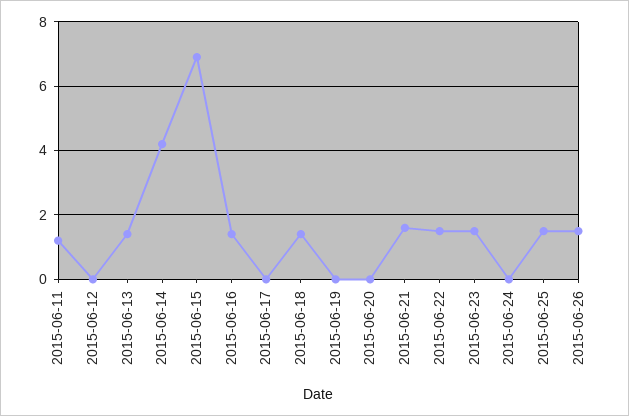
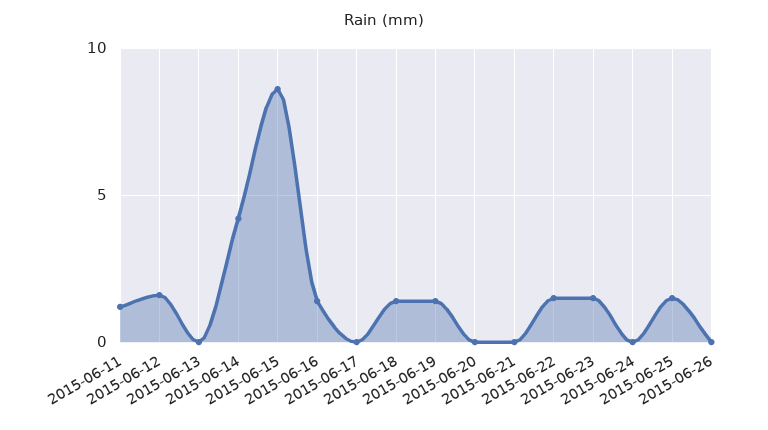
2015-06-12: 0 -> 1.5
2015-06-13: 1.5 -> 0
2015-06-15: 7 -> 8.5
2015-06-19: 0 -> 1.5
2015-06-21: 1.5 -> 0
2015-06-26: 1.5 -> 0

